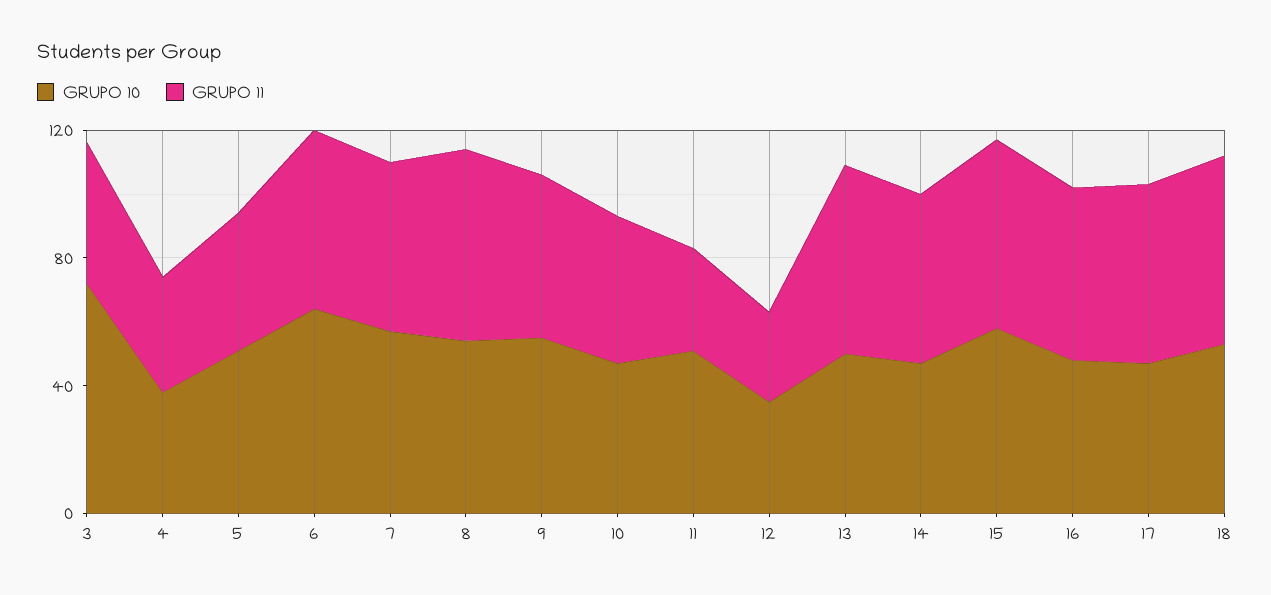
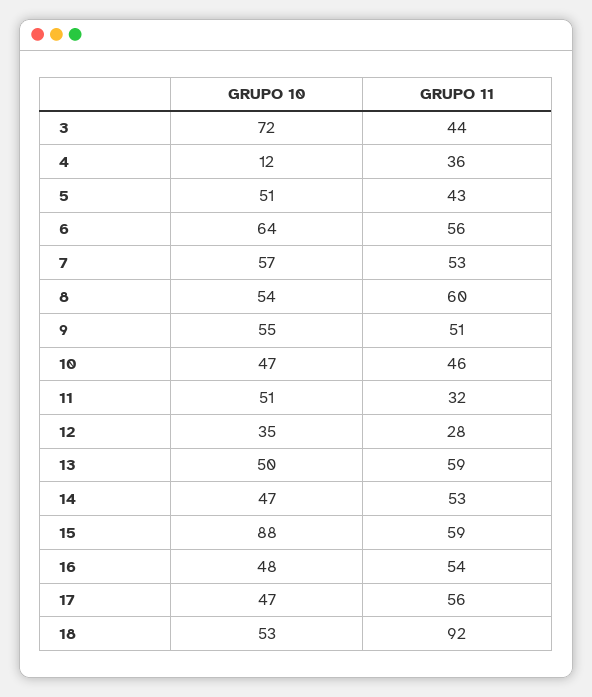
GRUPO 10, 4: 40 -> 12
GRUPO 10, 15: 60 -> 88
GRUPO 11, 18: 60 -> 92

